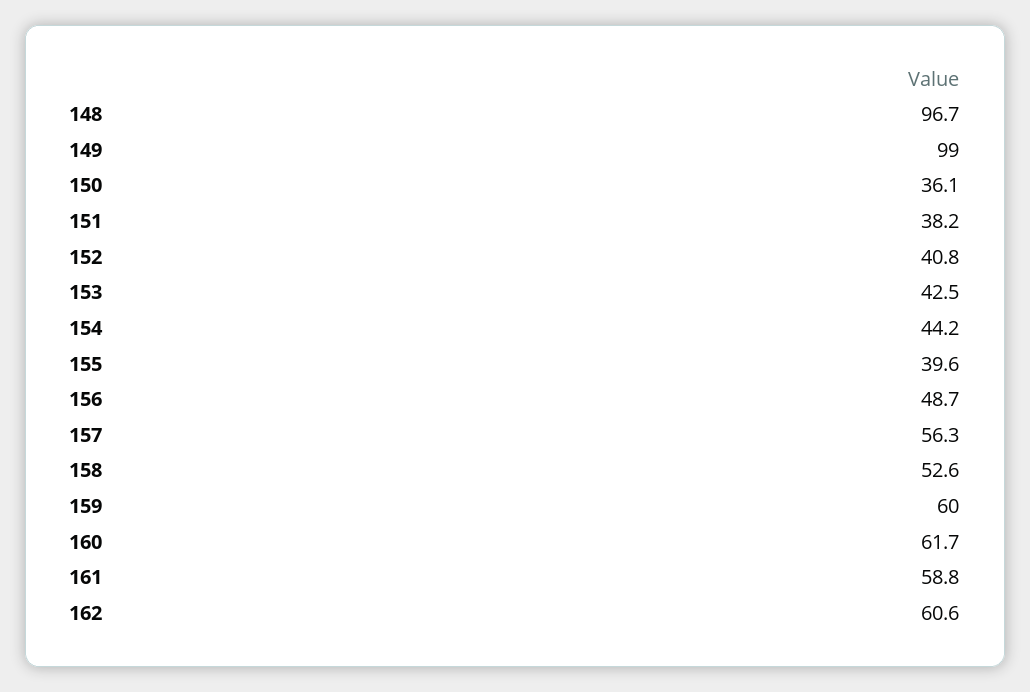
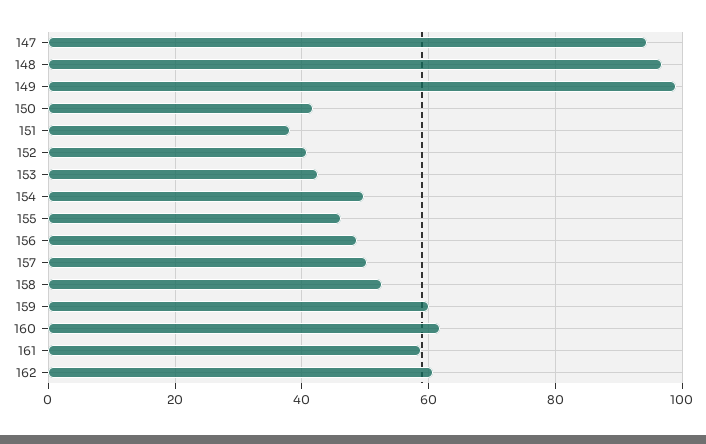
150: 36.1 -> 42
154: 44.2 -> 50
155: 39.6 -> 46
157: 56.3 -> 50
147: none -> 94

